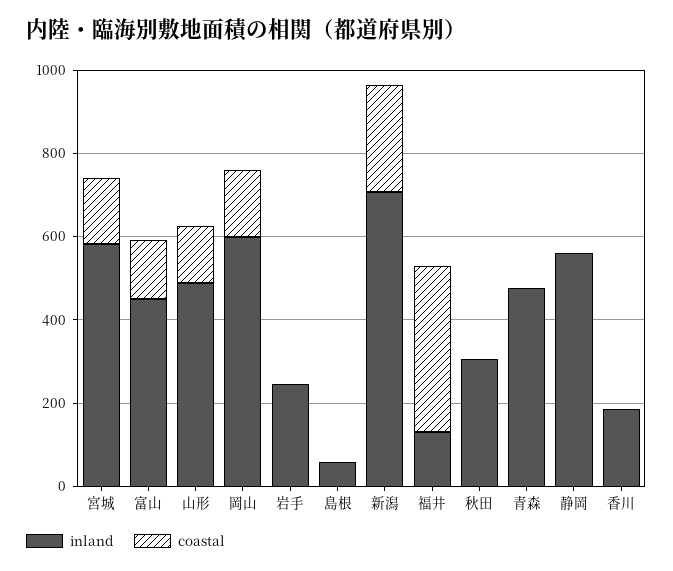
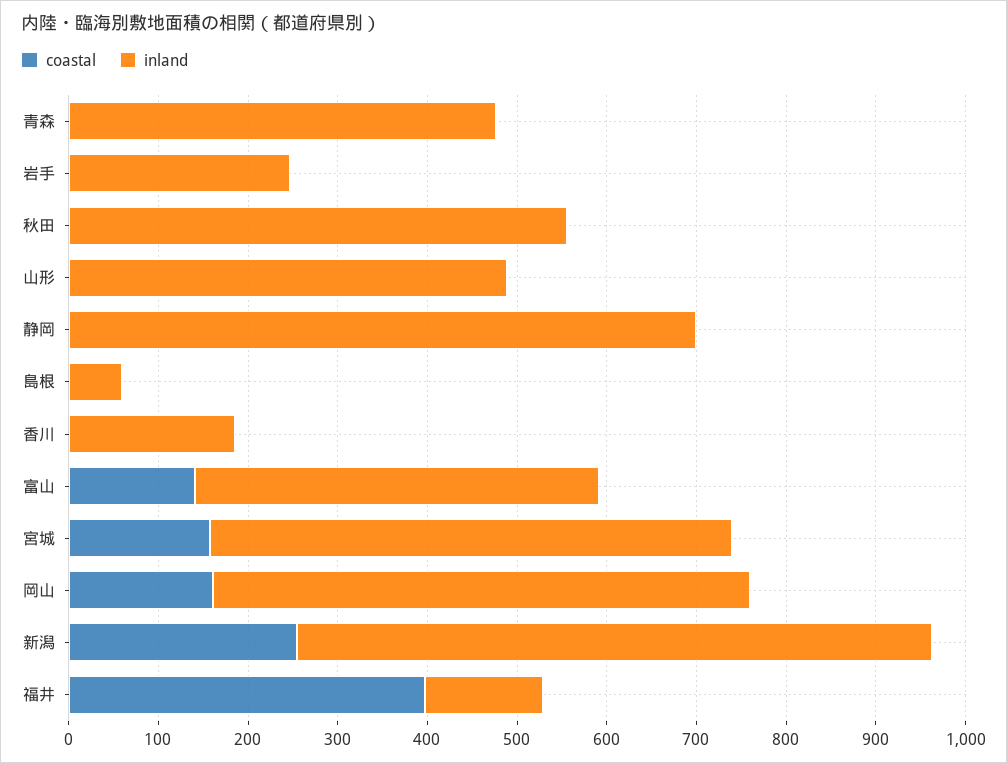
coastal, 山形: 150 -> 0
inland, 秋田: 300 -> 560
inland, 静岡: 550 -> 700

